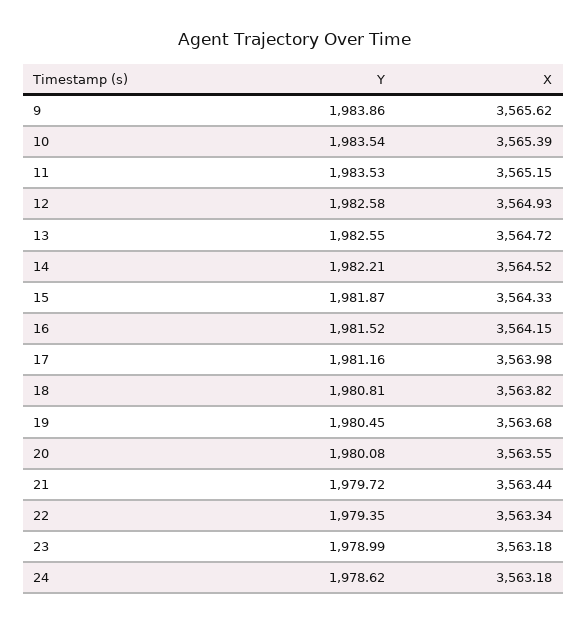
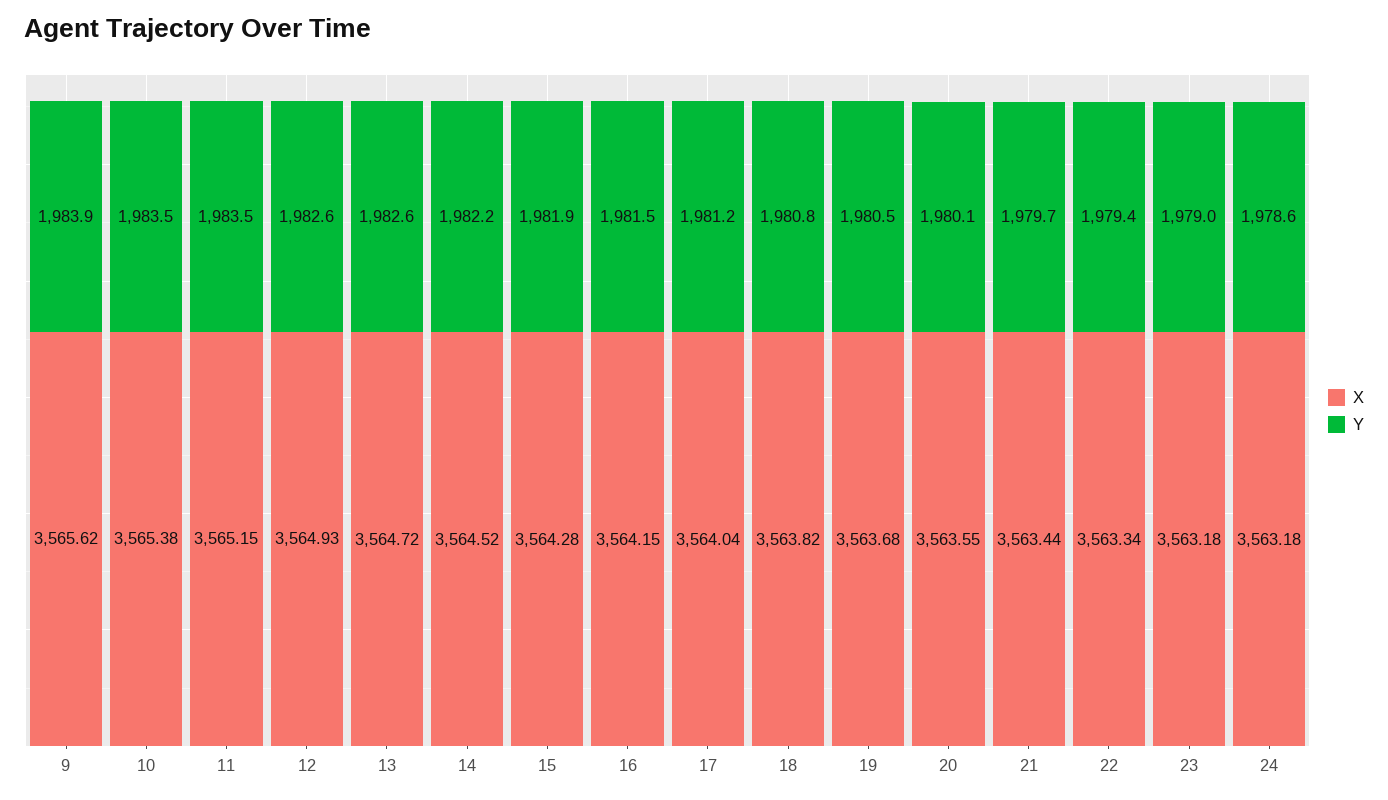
X, 10: 3565.39 -> 3565.38
X, 15: 3564.33 -> 3564.28
X, 17: 3563.98 -> 3564.04

